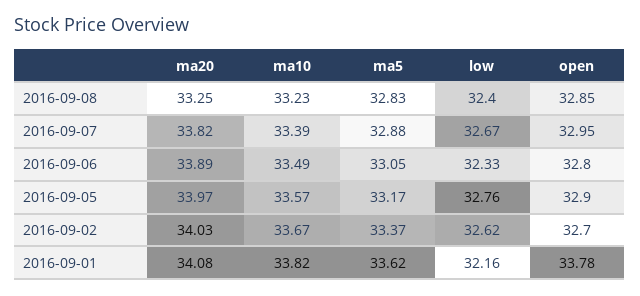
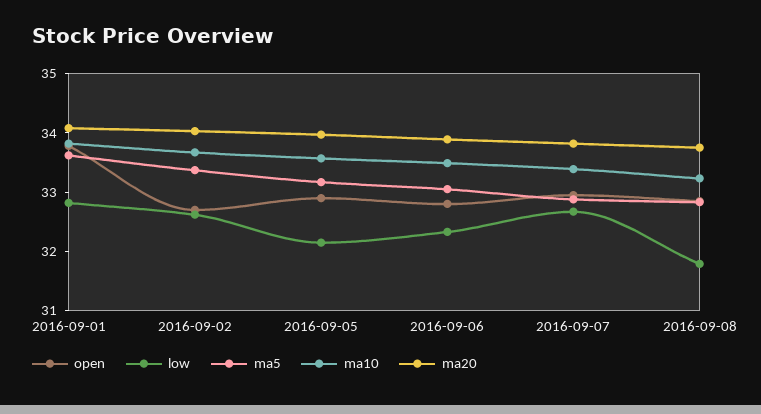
ma20, 2016-09-08: 33.25 -> 33.8
low, 2016-09-08: 32.4 -> 31.8
low, 2016-09-05: 32.76 -> 32.2
low, 2016-09-01: 32.16 -> 32.8

